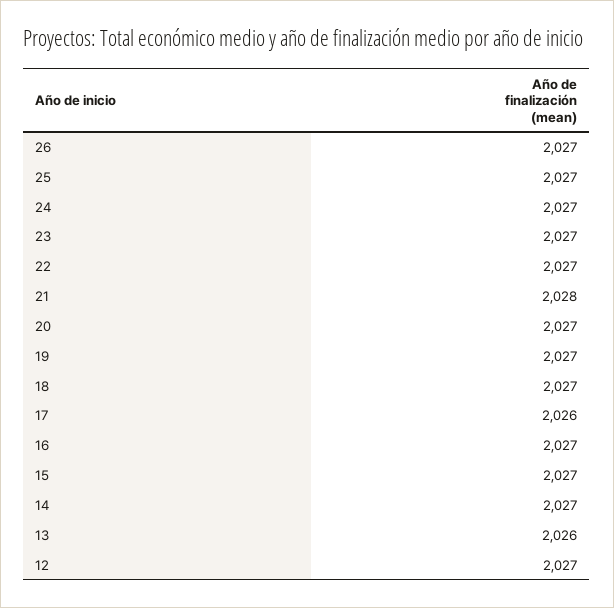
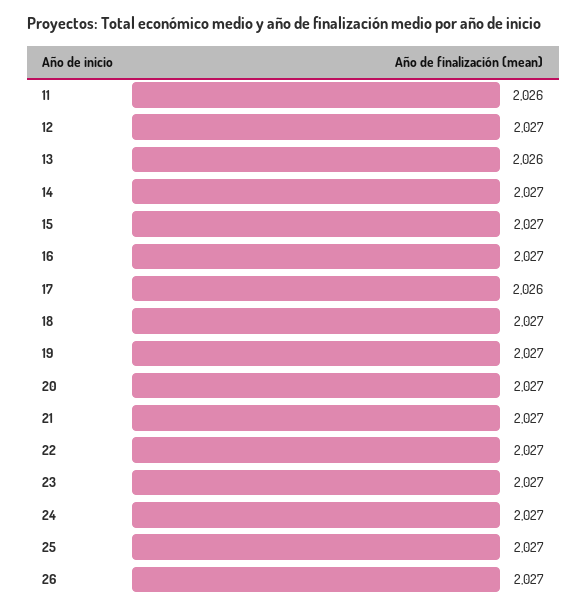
21: 2028 -> 2027
11: none -> 2026

